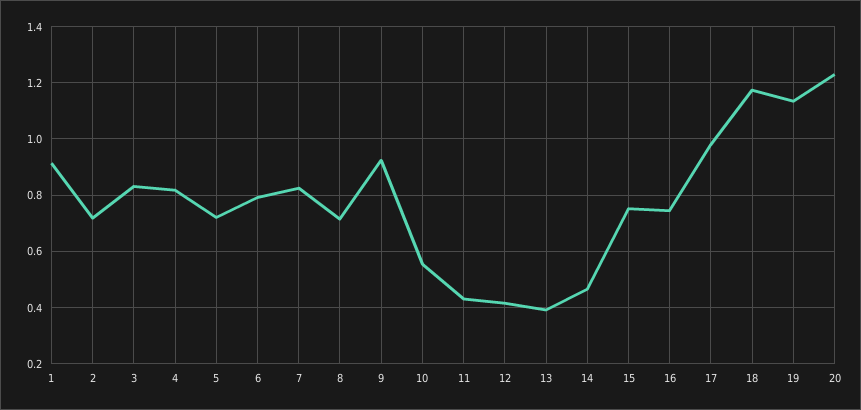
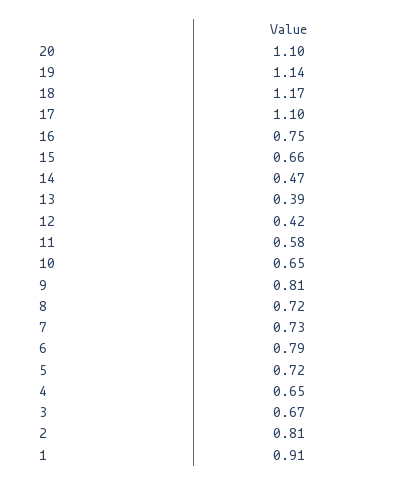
2: 0.725 -> 0.81
3: 0.825 -> 0.67
4: 0.825 -> 0.65
7: 0.825 -> 0.73
9: 0.925 -> 0.81
10: 0.55 -> 0.65
11: 0.425 -> 0.58
15: 0.75 -> 0.66
17: 0.975 -> 1.1
20: 1.225 -> 1.1

